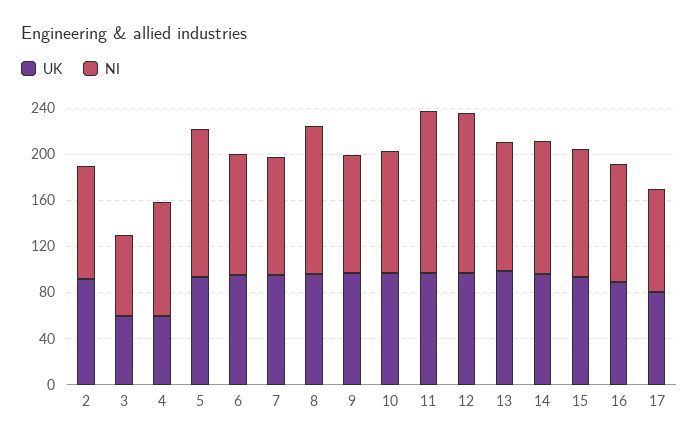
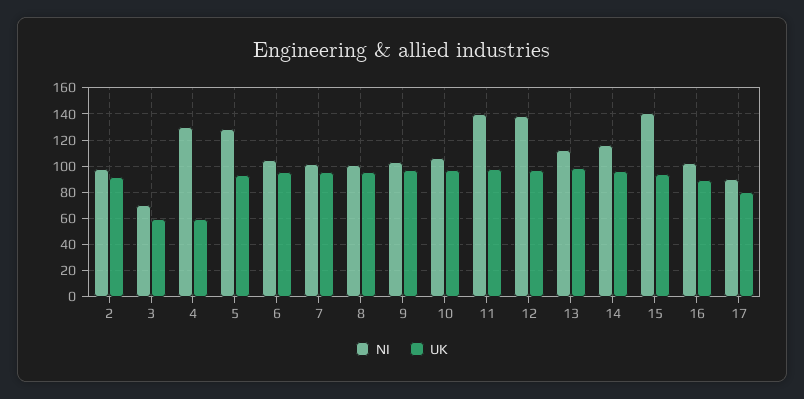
NI, 4: 100 -> 130
NI, 8: 130 -> 100
NI, 15: 110 -> 140

